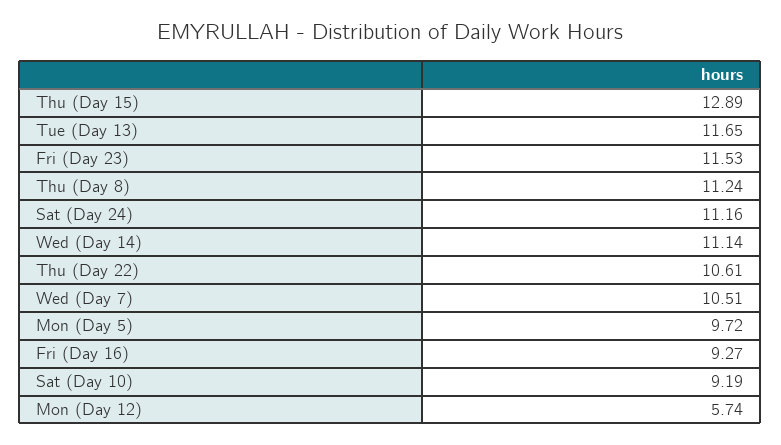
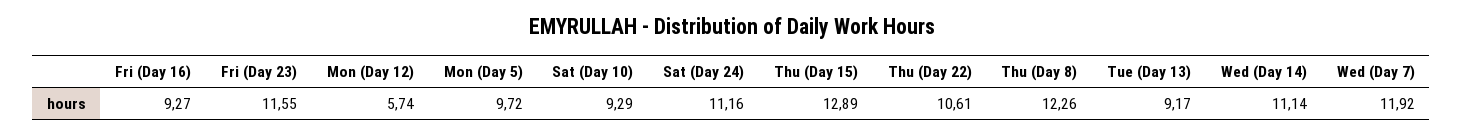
Tue (Day 13): 11.65 -> 9.17
Fri (Day 23): 11.53 -> 11.55
Thu (Day 8): 11.24 -> 12.26
Wed (Day 7): 10.51 -> 11.92
Sat (Day 10): 9.19 -> 9.29

